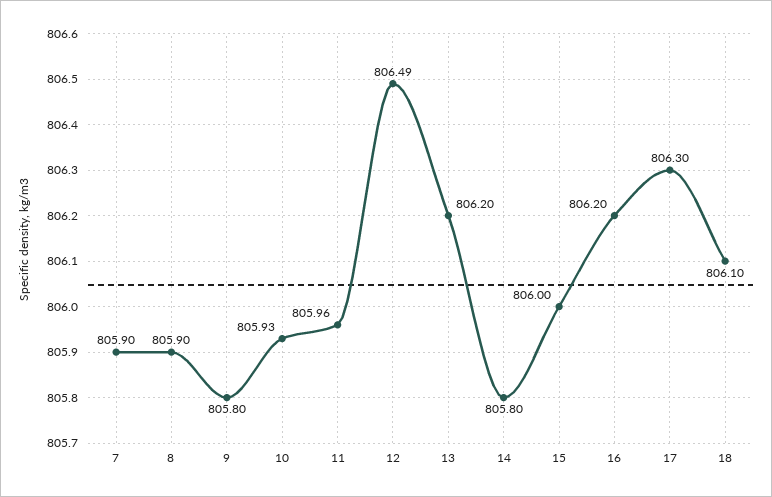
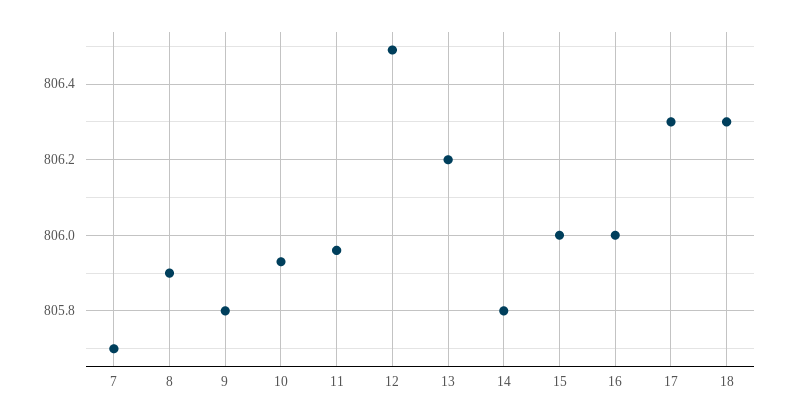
7: 805.9 -> 805.7
16: 806.2 -> 806
18: 806.1 -> 806.3

